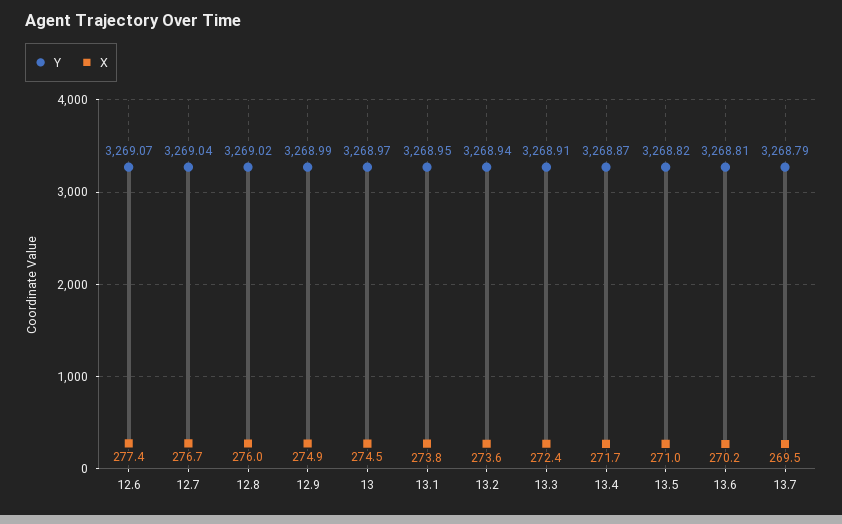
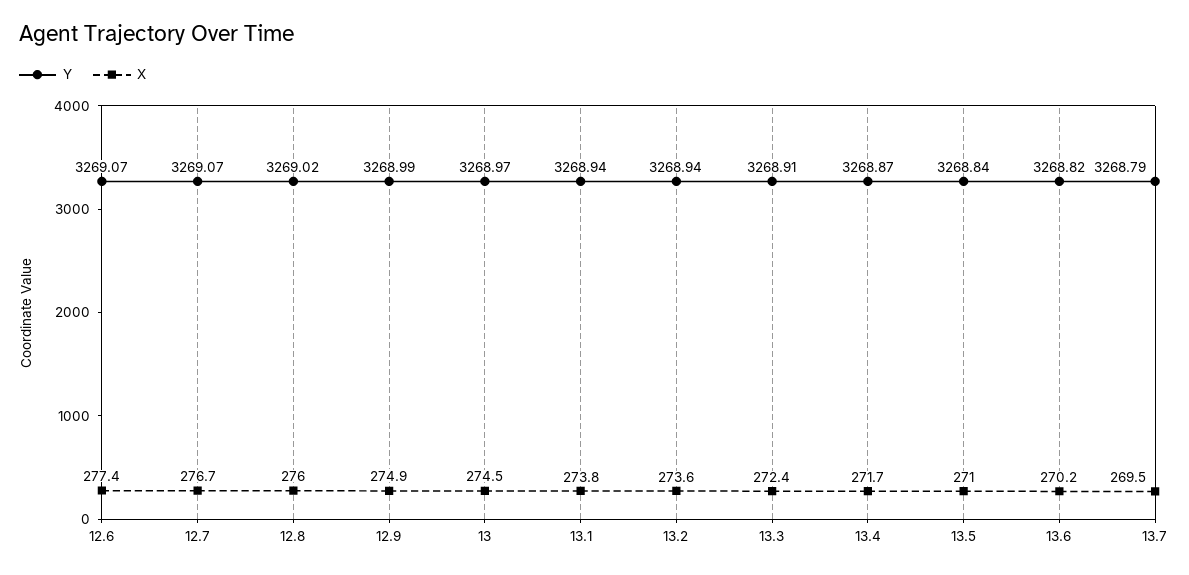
Y, 12.7: 3269.04 -> 3269.07
Y, 13.1: 3268.95 -> 3268.94
Y, 13.5: 3268.82 -> 3268.84
Y, 13.6: 3268.81 -> 3268.82

